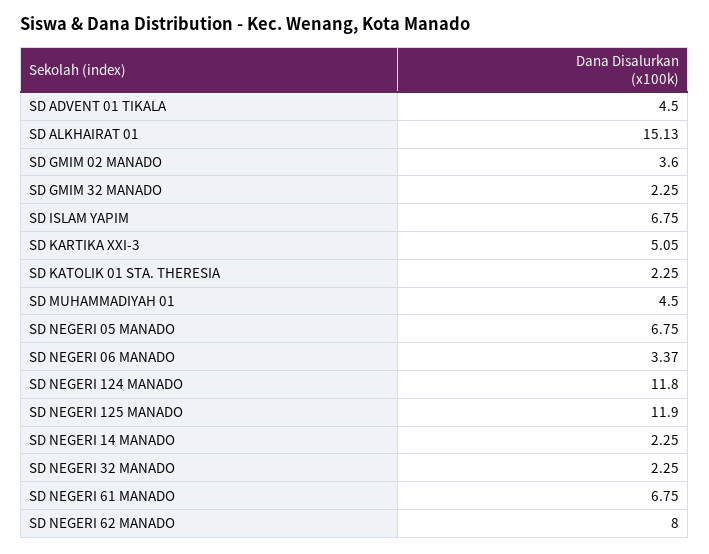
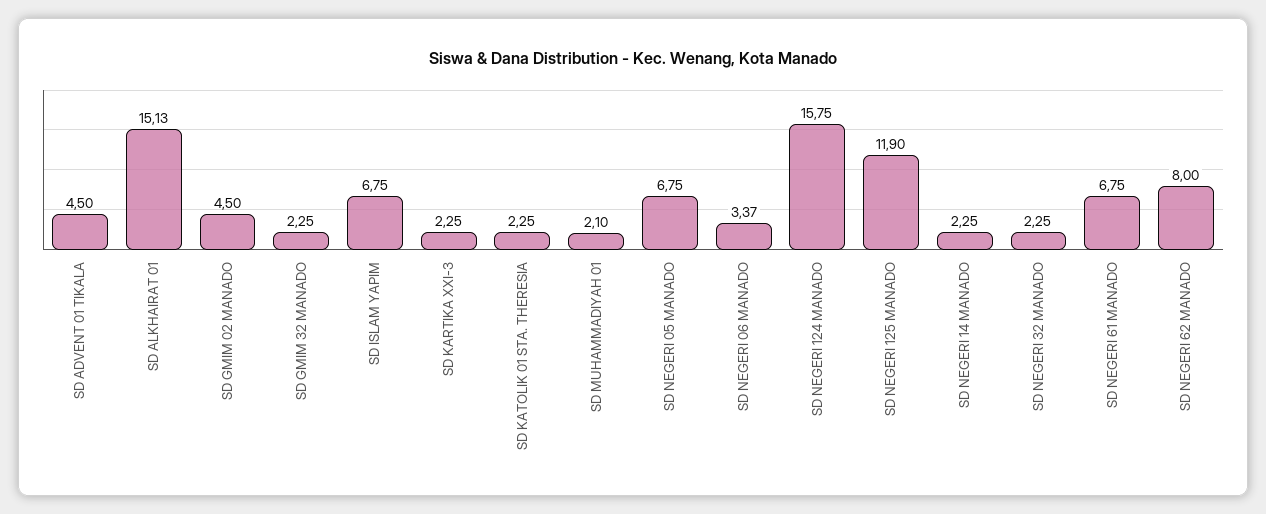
SD GMIM 02 MANADO: 3.6 -> 4.5
SD KARTIKA XXI-3: 5.05 -> 2.25
SD MUHAMMADIYAH 01: 4.5 -> 2.1
SD NEGERI 124 MANADO: 11.8 -> 15.75

